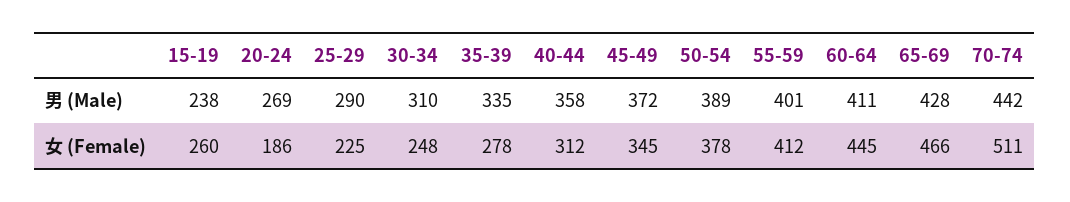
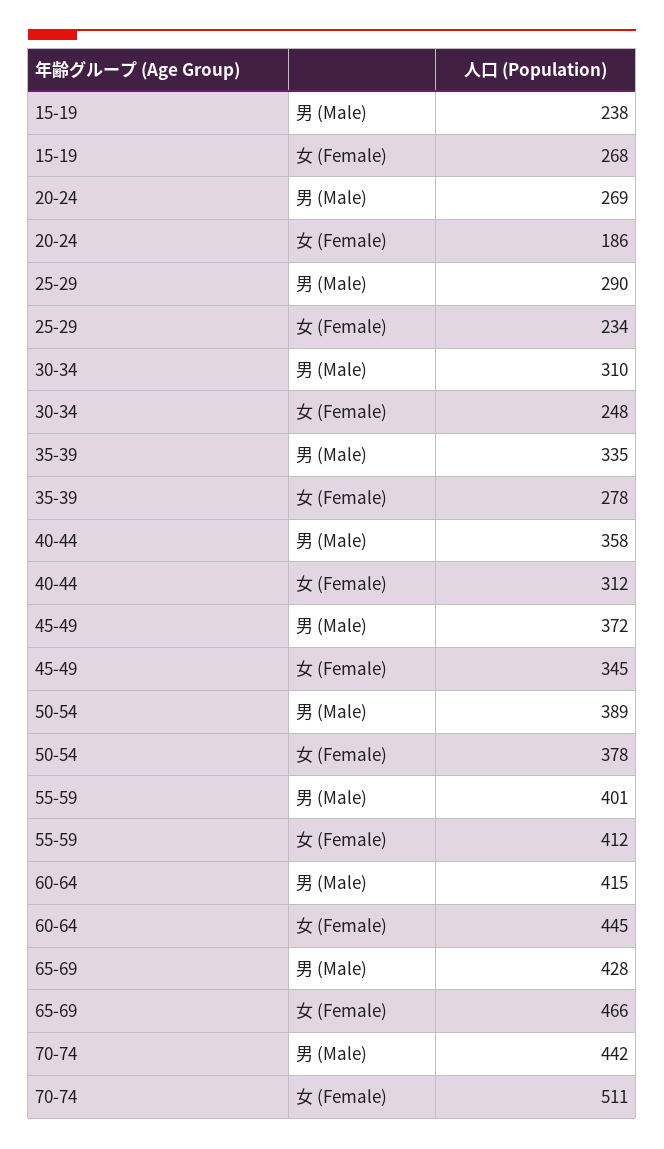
60-64, 男 (Male): 411 -> 415
15-19, 女 (Female): 260 -> 268
25-29, 女 (Female): 225 -> 234

